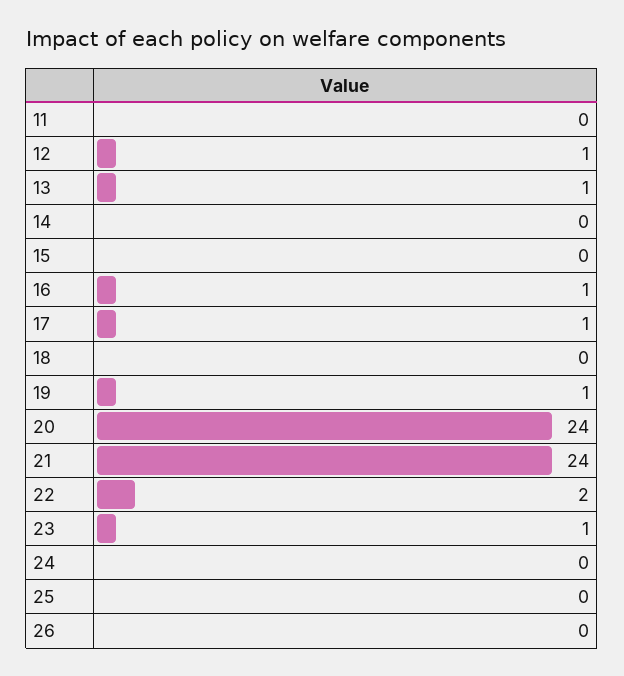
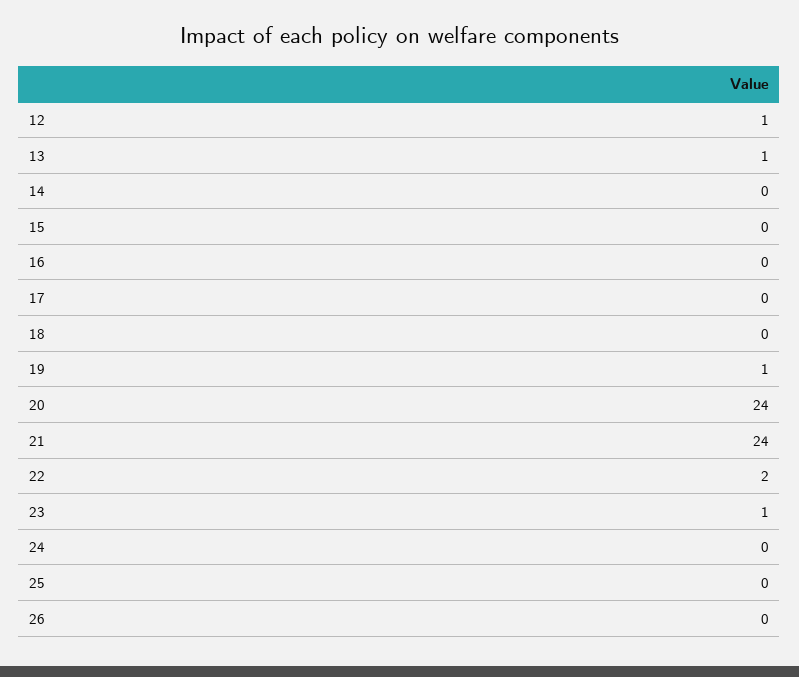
11: 0 -> none
16: 1 -> 0
17: 1 -> 0

